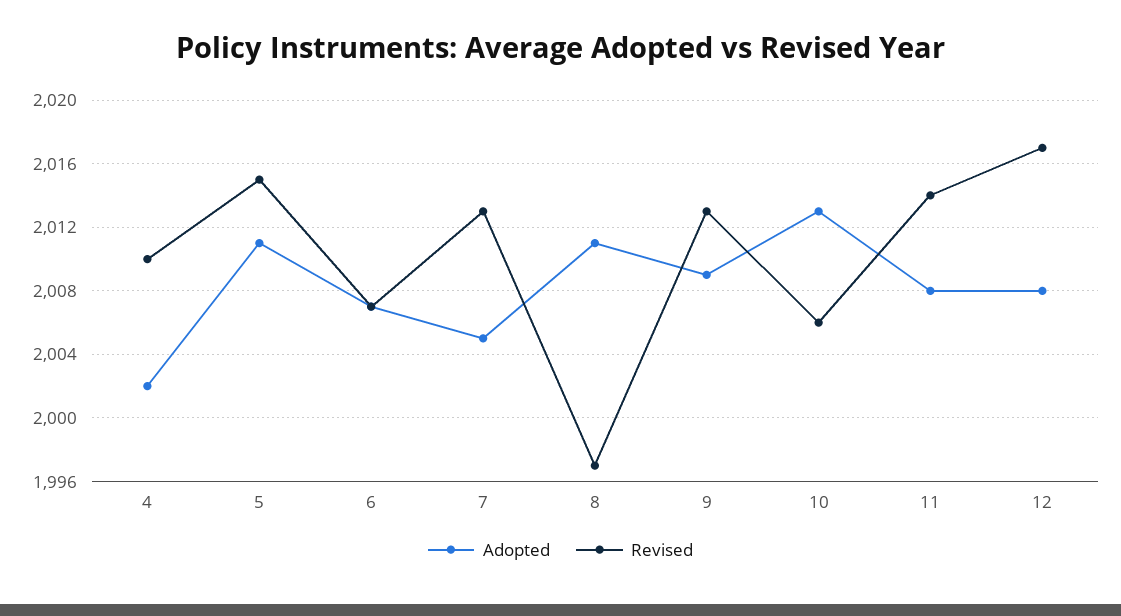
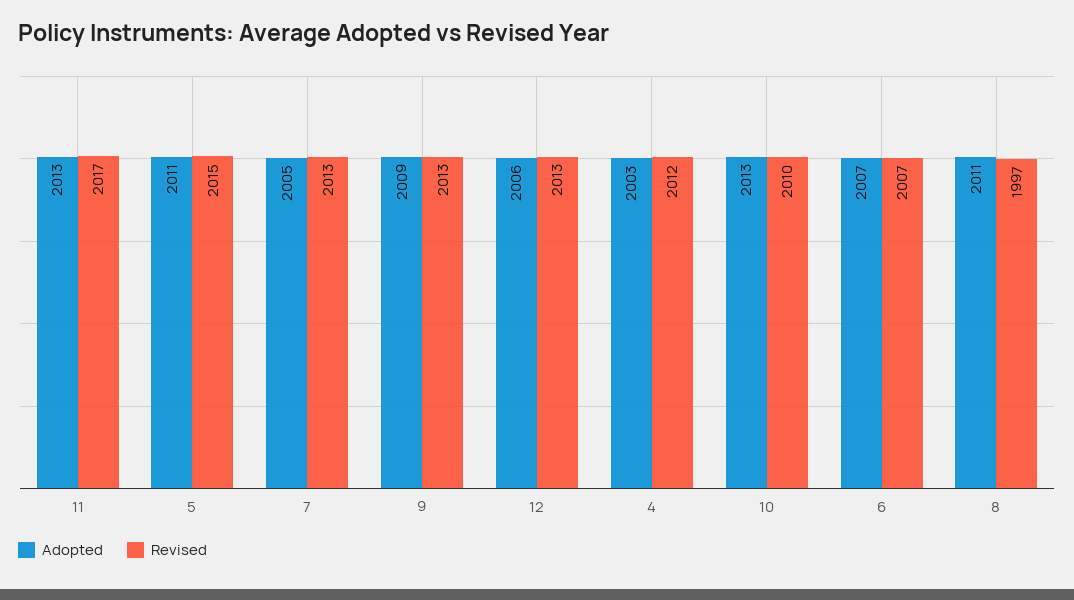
Adopted, 4: 2002 -> 2003
Revised, 4: 2010 -> 2012
Revised, 10: 2006 -> 2010
Adopted, 11: 2008 -> 2013
Revised, 11: 2014 -> 2017
Adopted, 12: 2008 -> 2006
Revised, 12: 2017 -> 2013

